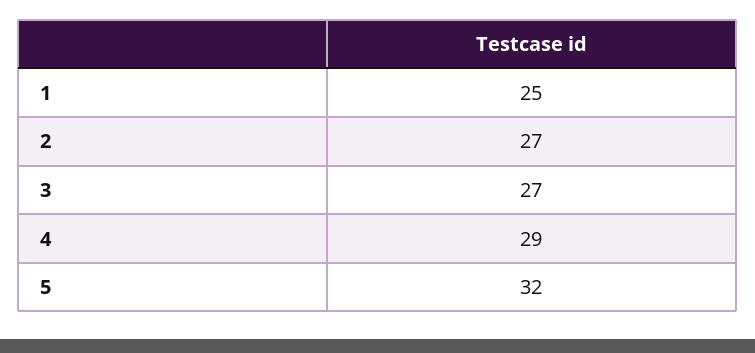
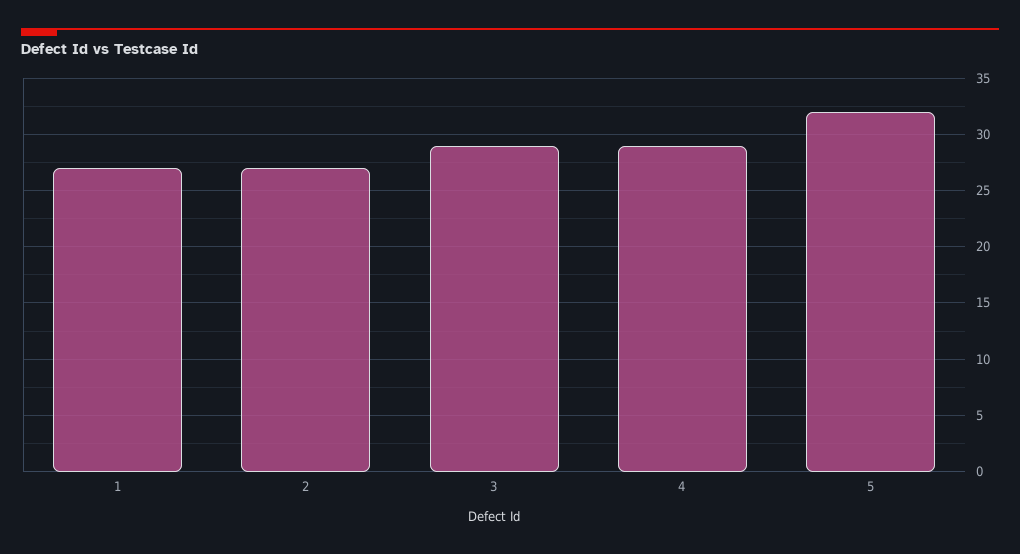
1: 25 -> 27
3: 27 -> 29

